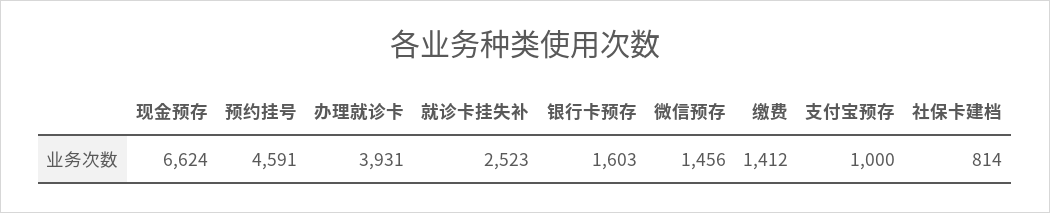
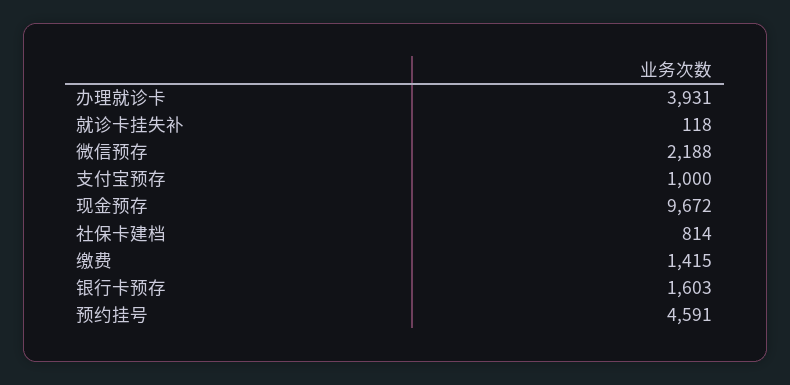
现金预存: 6624 -> 9672
就诊卡挂失补: 2523 -> 118
微信预存: 1456 -> 2188
缴费: 1412 -> 1415

